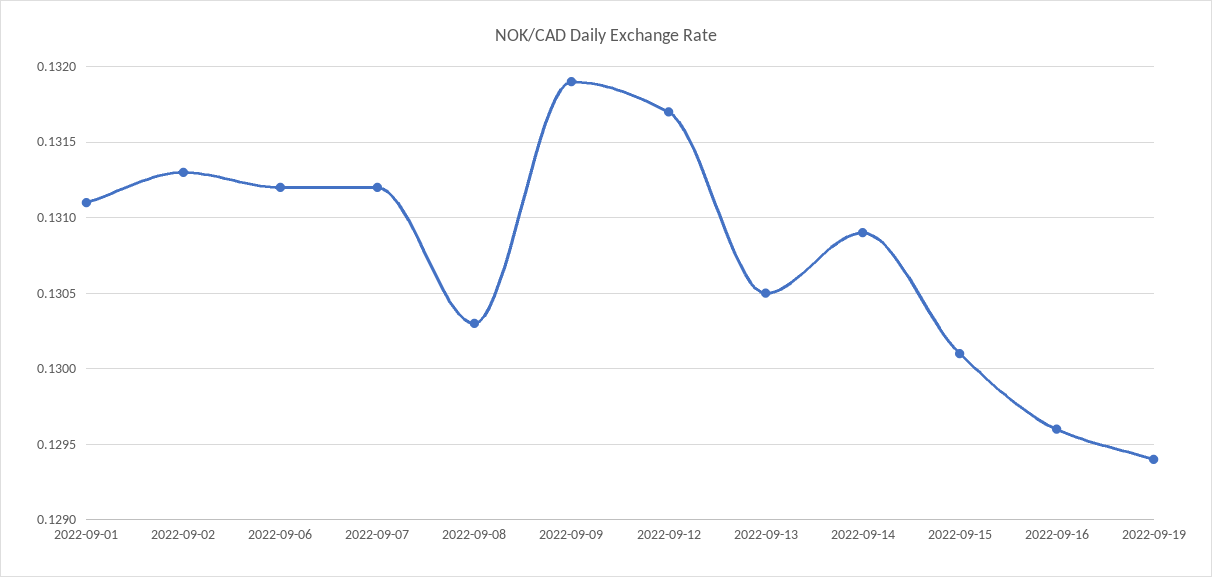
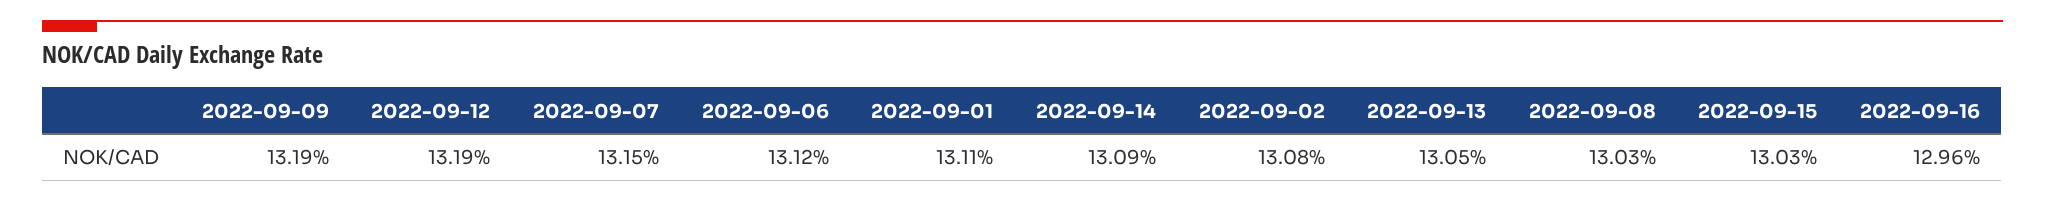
2022-09-02: 0.1313 -> 0.1308
2022-09-07: 0.1312 -> 0.1315
2022-09-12: 0.1317 -> 0.1319
2022-09-15: 0.1301 -> 0.1303
2022-09-19: 0.1294 -> none

